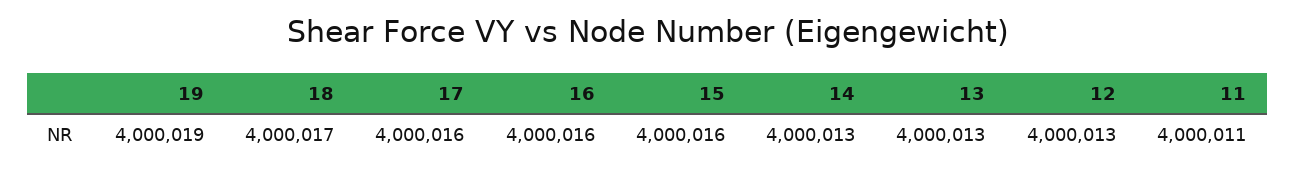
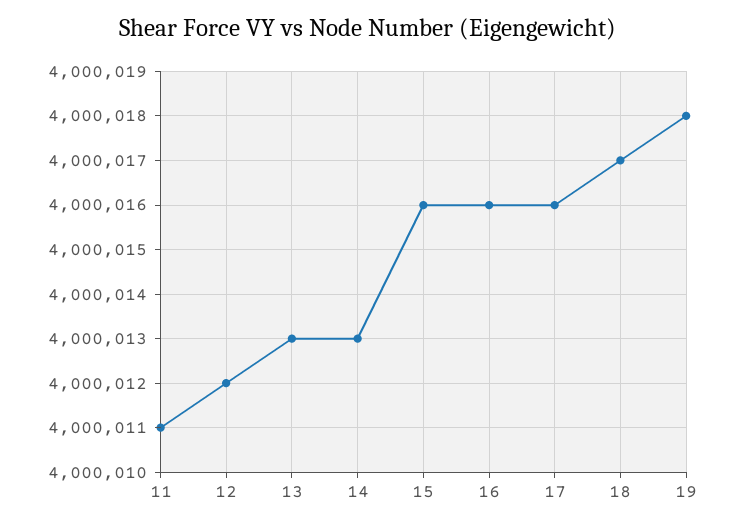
19: 4000019 -> 4000018
12: 4000013 -> 4000012

